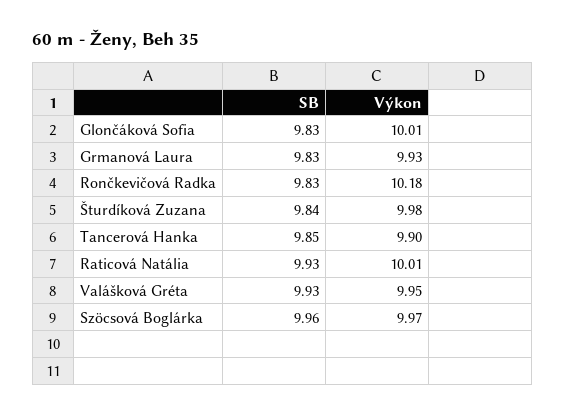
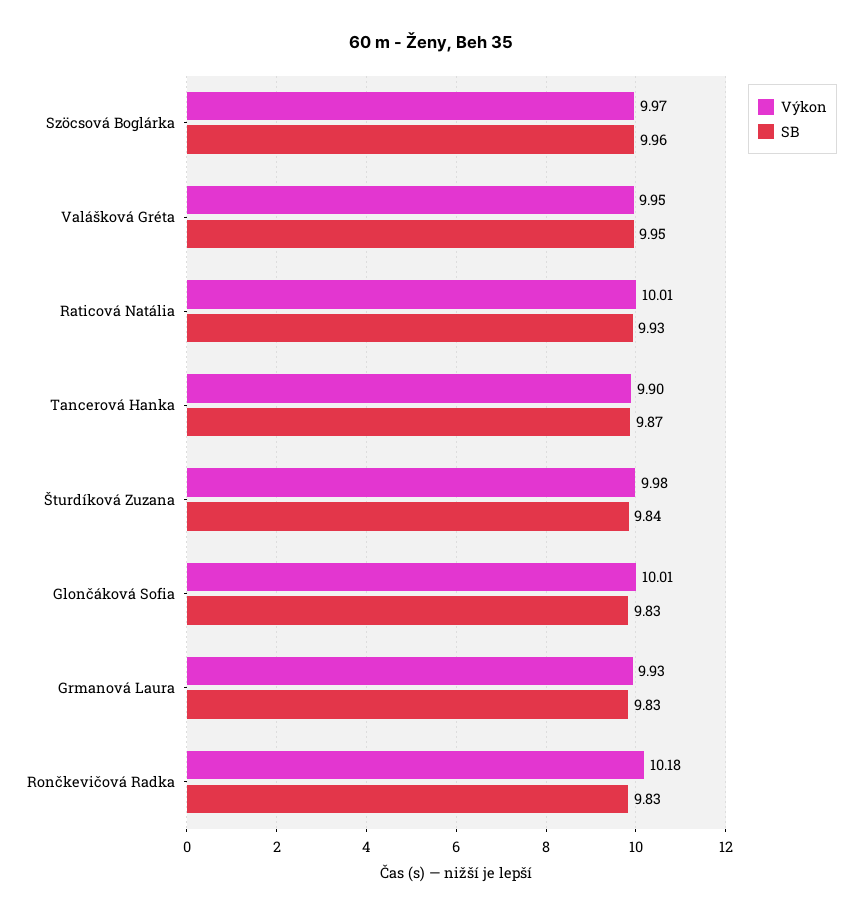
SB, Tancerová Hanka: 9.85 -> 9.87
SB, Valášková Gréta: 9.93 -> 9.95

